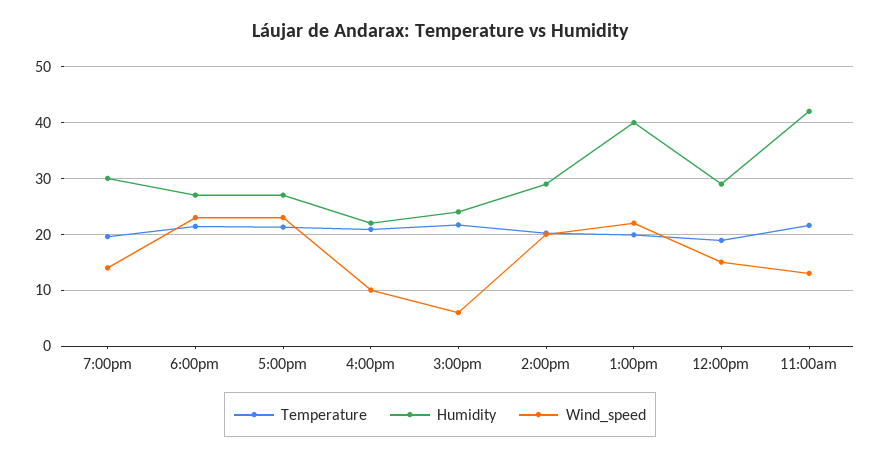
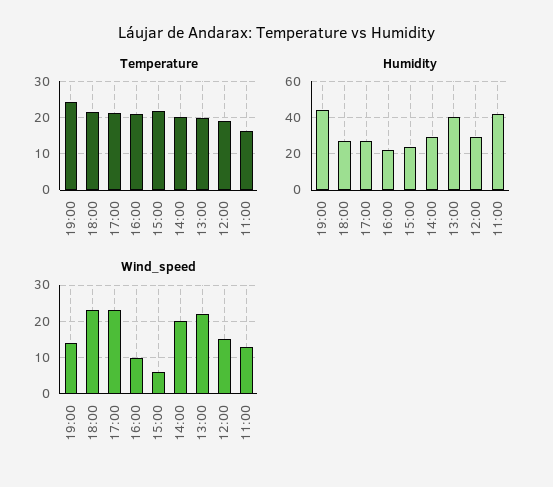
Temperature, 7:00pm: 20 -> 24
Humidity, 7:00pm: 30 -> 45
Temperature, 11:00am: 22 -> 16

